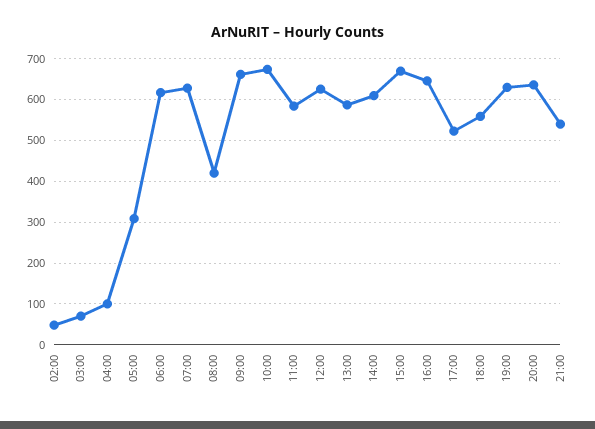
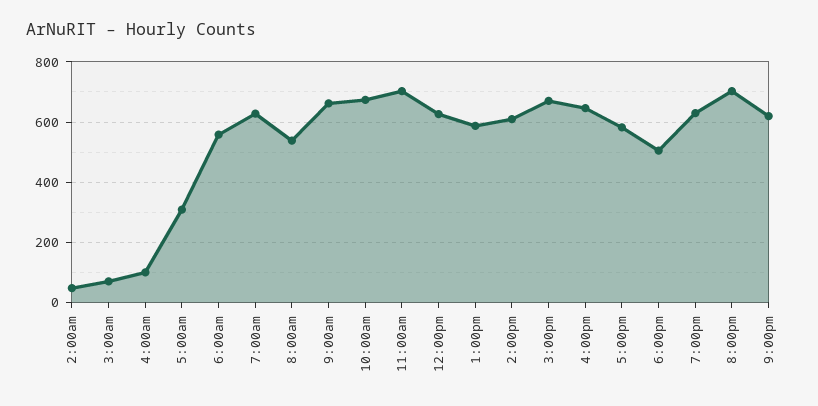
06:00: 620 -> 560
08:00: 420 -> 540
11:00: 580 -> 700
17:00: 520 -> 580
18:00: 560 -> 500
20:00: 640 -> 700
21:00: 540 -> 620

